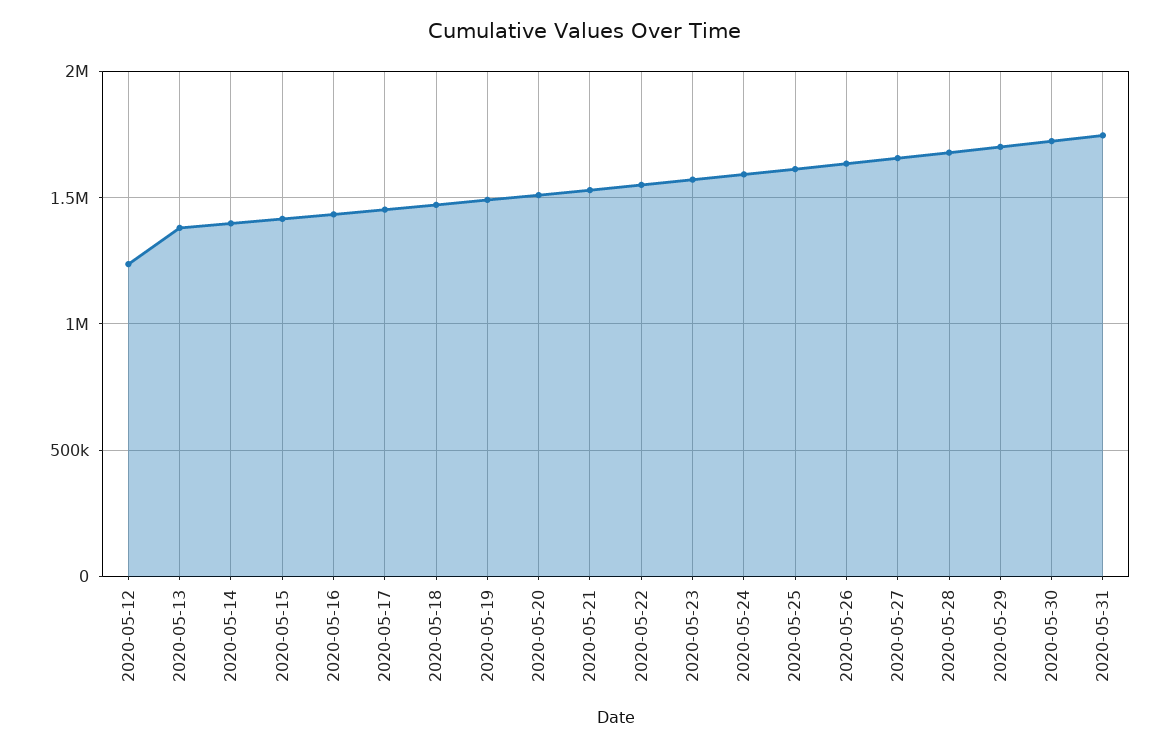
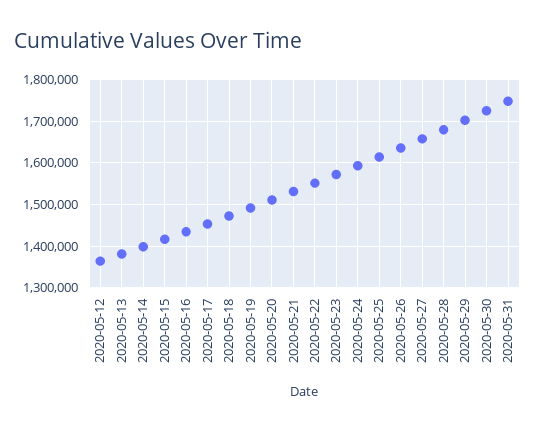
2020-05-12: 1250000 -> 1360000

